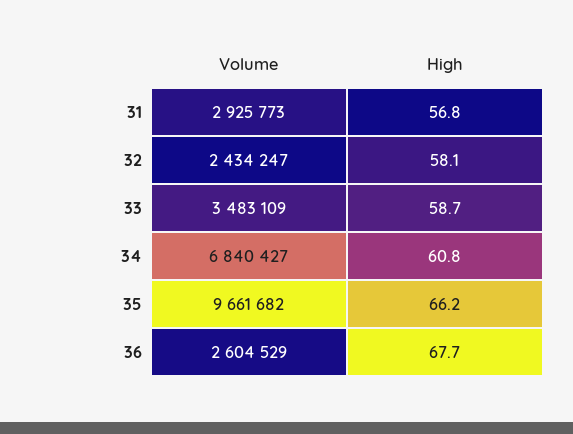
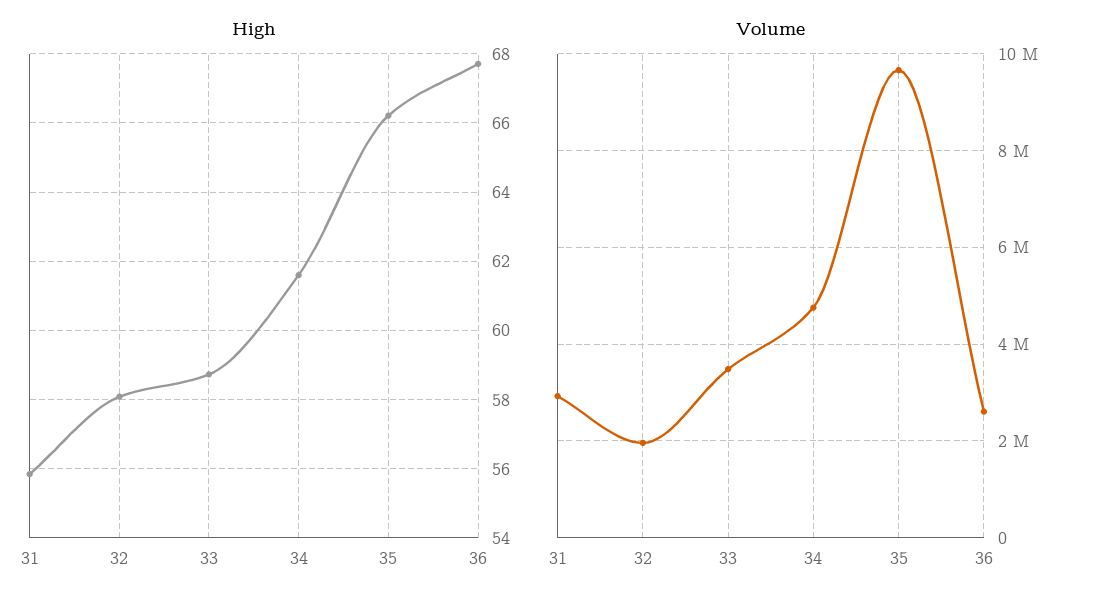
High, 31: 56.8 -> 55.8
Volume, 32: 2434247 -> 2000000
Volume, 34: 6840427 -> 4800000
High, 34: 60.8 -> 61.6

